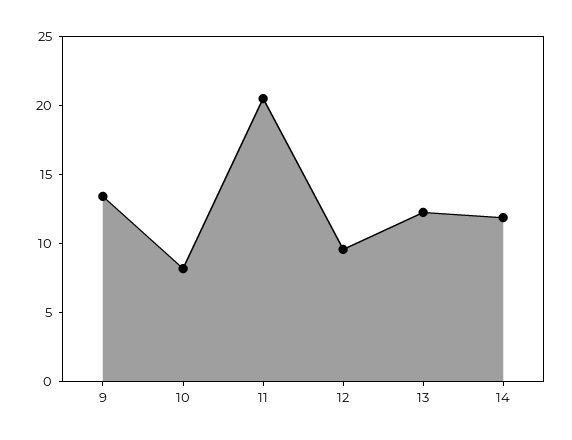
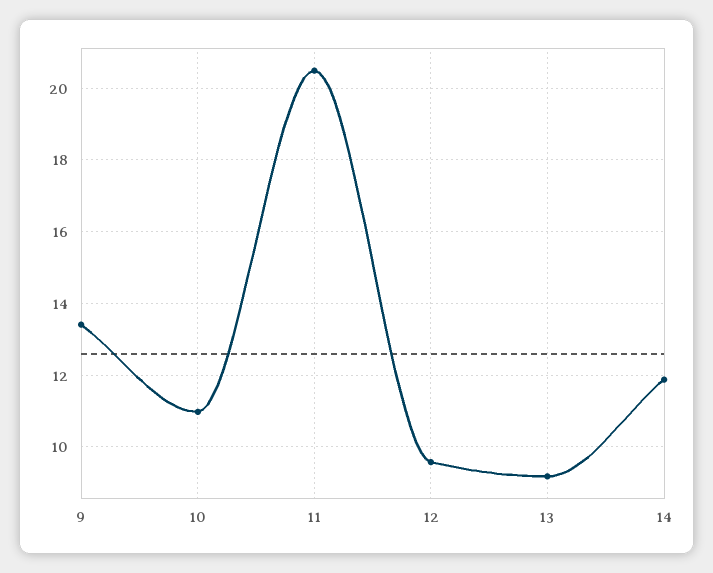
10: 8 -> 11
13: 12 -> 9.2

